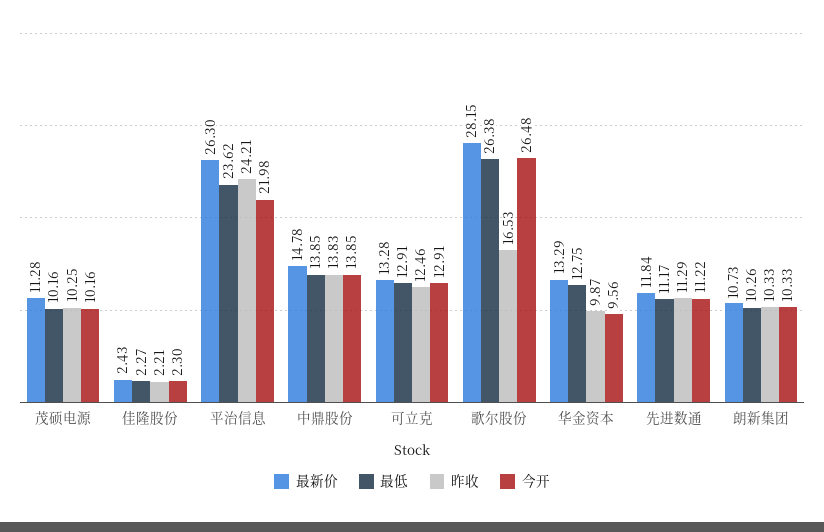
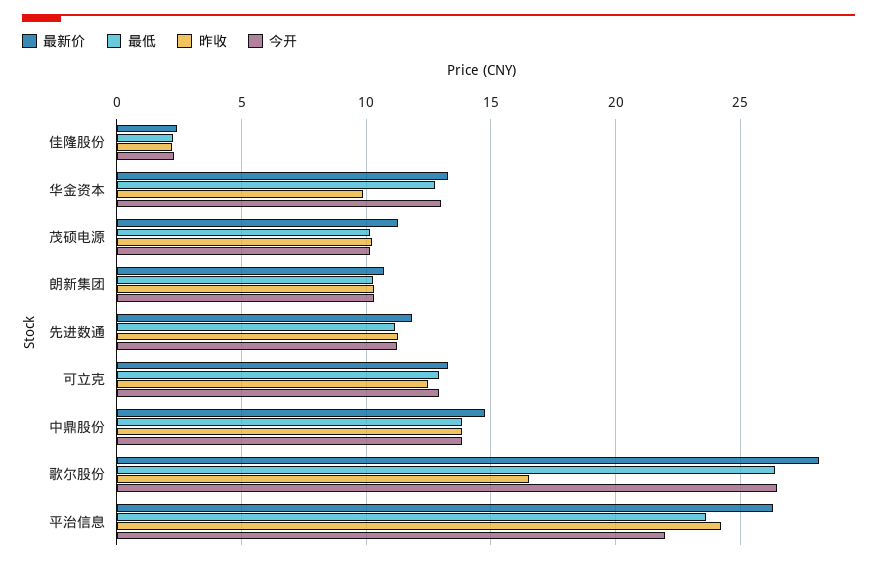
今开, 华金资本: 9.56 -> 13

